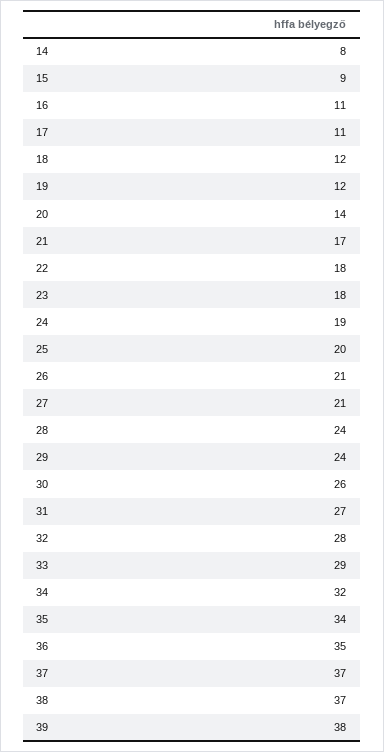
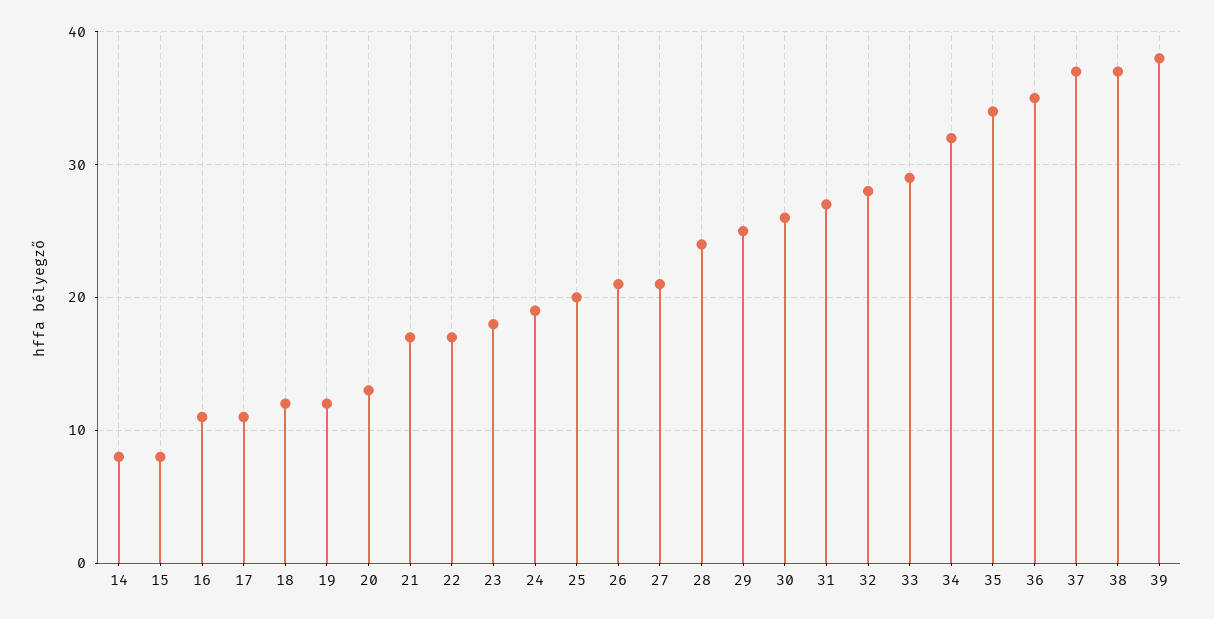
15: 9 -> 8
20: 14 -> 13
22: 18 -> 17
29: 24 -> 25

